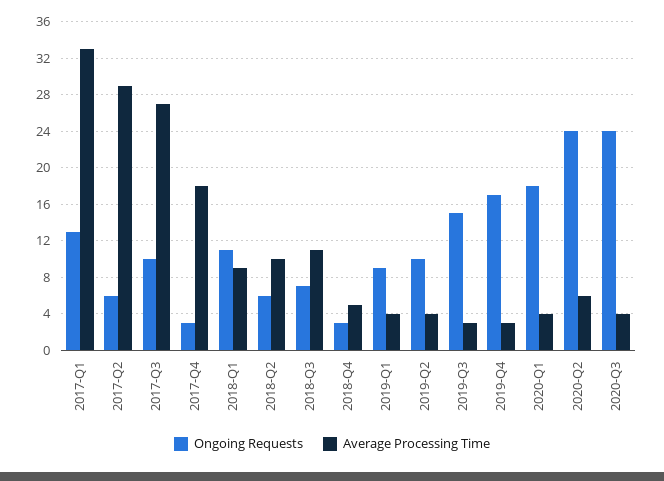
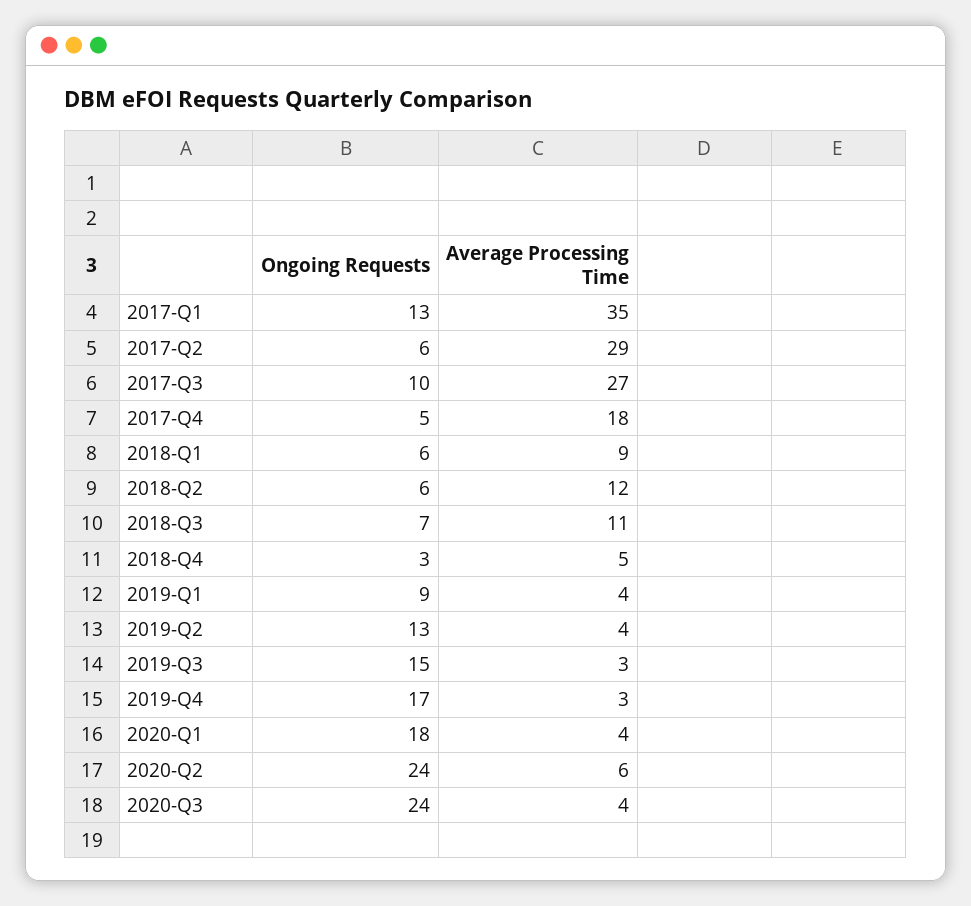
Average Processing Time, 2017-Q1: 33 -> 35
Ongoing Requests, 2017-Q4: 3 -> 5
Ongoing Requests, 2018-Q1: 11 -> 6
Average Processing Time, 2018-Q2: 10 -> 12
Ongoing Requests, 2019-Q2: 10 -> 13

